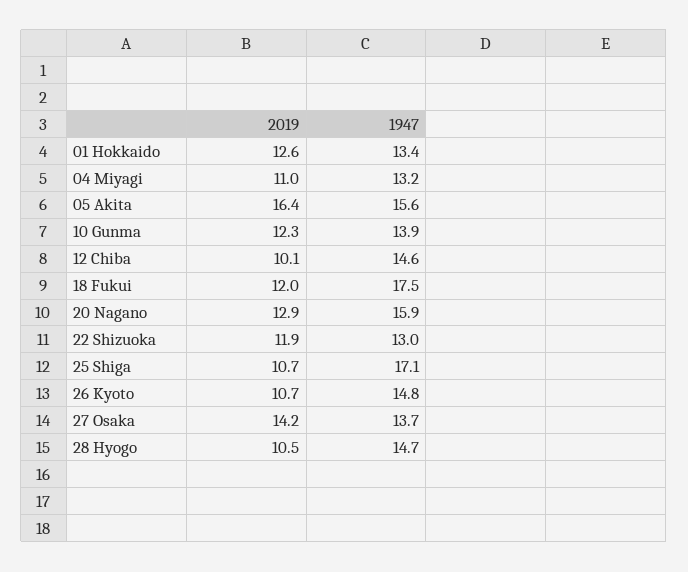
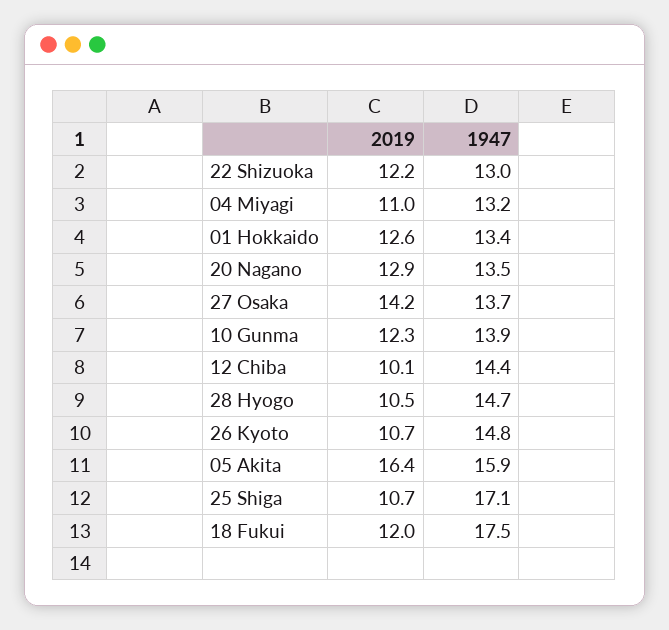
1947, 05 Akita: 15.6 -> 15.9
1947, 12 Chiba: 14.6 -> 14.4
1947, 20 Nagano: 15.9 -> 13.5
2019, 22 Shizuoka: 11.9 -> 12.2

